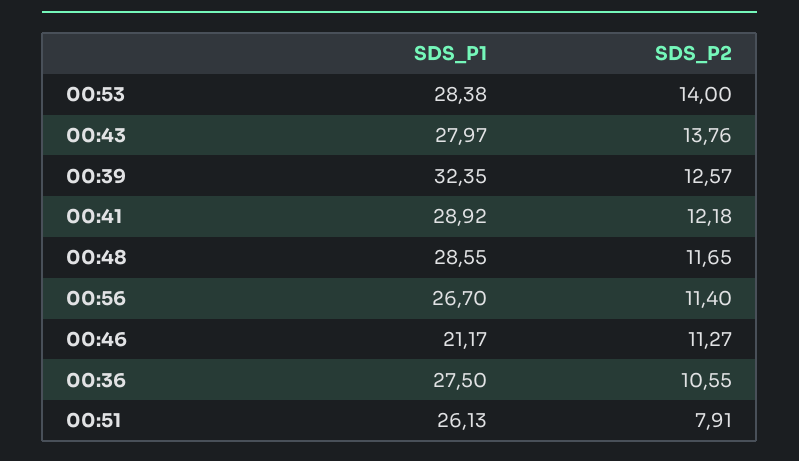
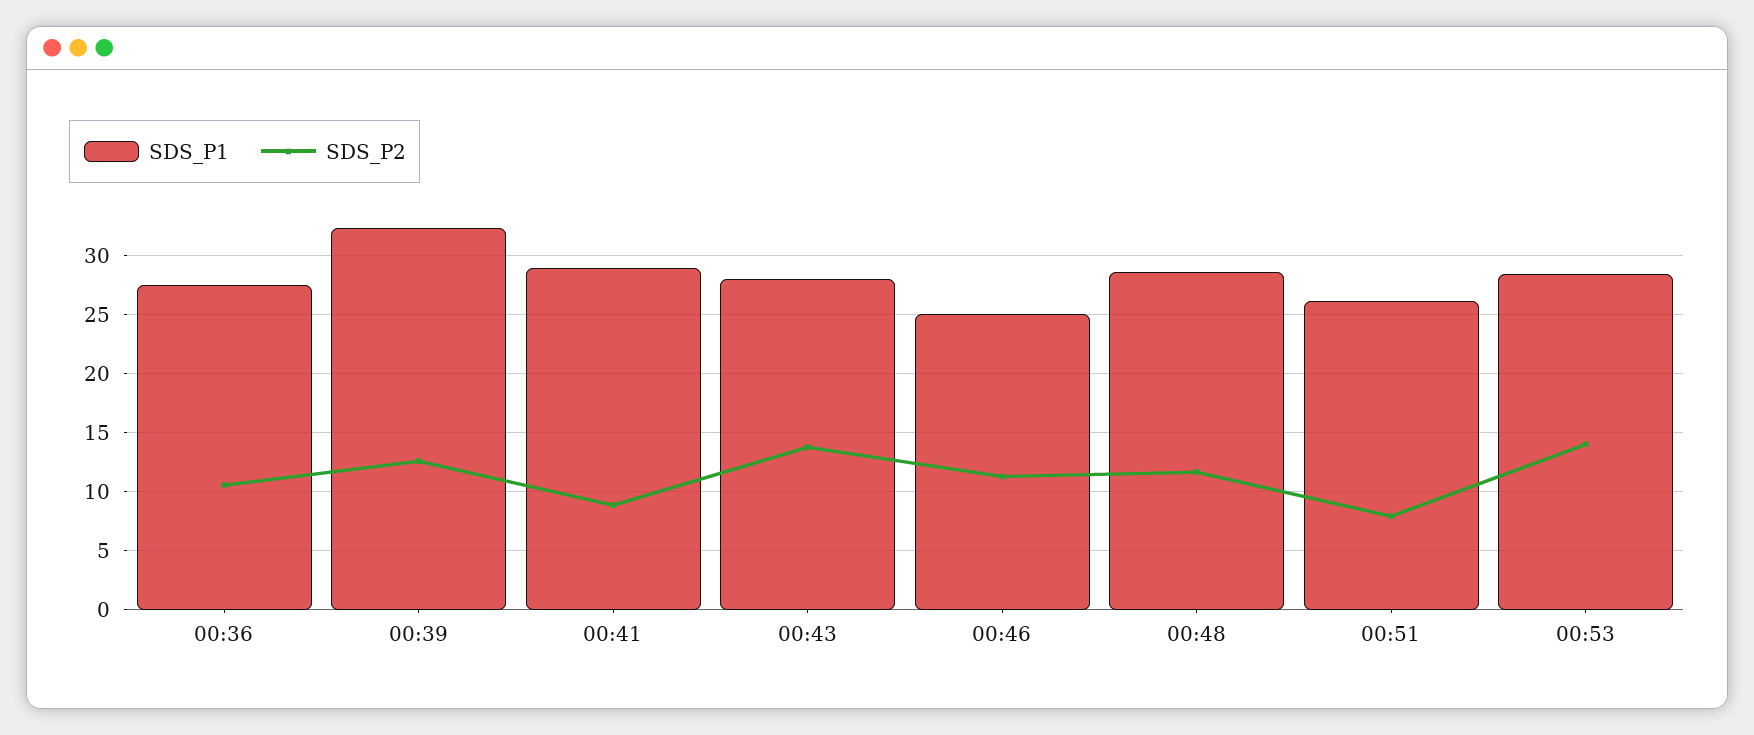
SDS_P2, 00:41: 12.18 -> 9
SDS_P1, 00:56: 26.7 -> none
SDS_P2, 00:56: 11.4 -> none
SDS_P1, 00:46: 21.17 -> 25

